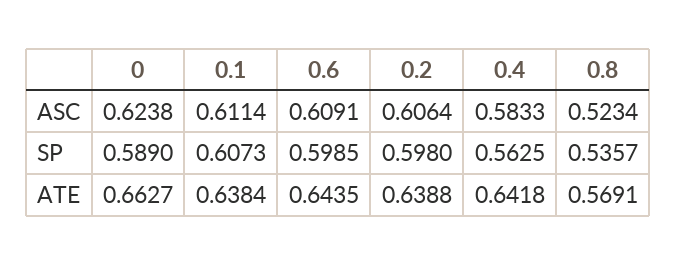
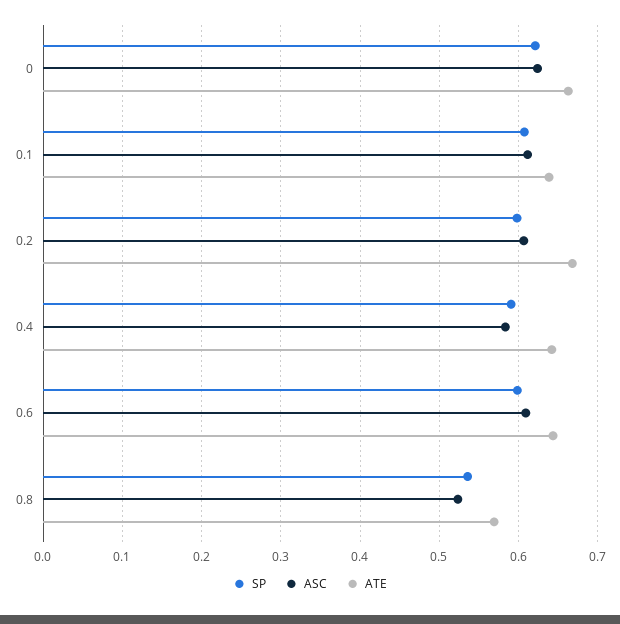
SP, 0: 0.589 -> 0.62
SP, 0.4: 0.5625 -> 0.59
ATE, 0.2: 0.6388 -> 0.67

